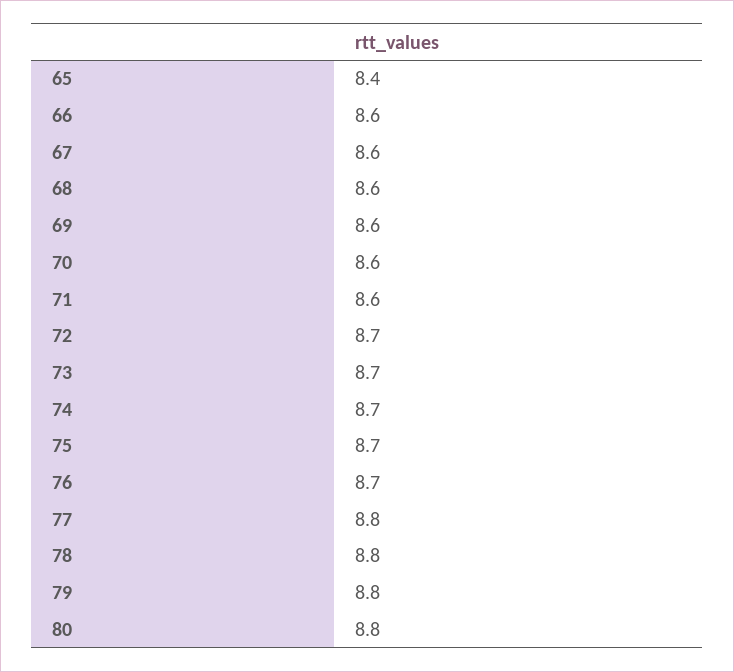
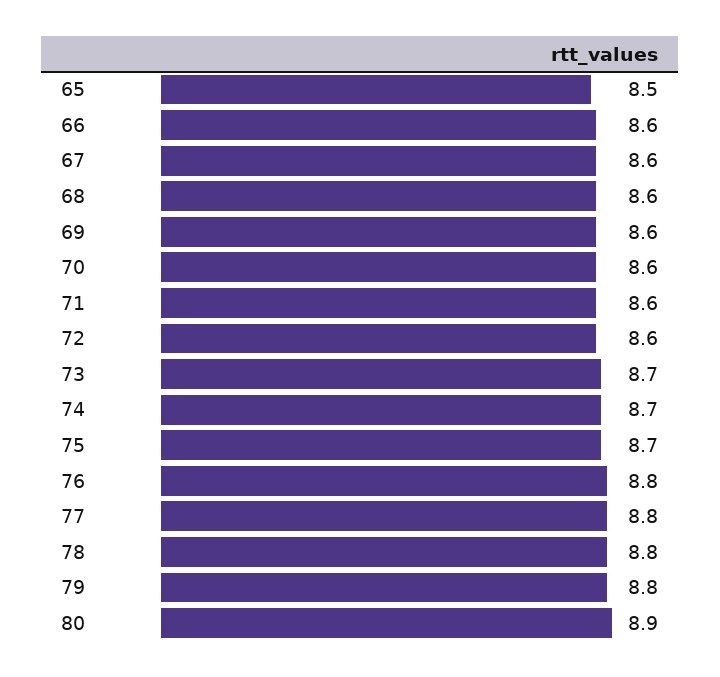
65: 8.4 -> 8.5
72: 8.7 -> 8.6
76: 8.7 -> 8.8
80: 8.8 -> 8.9

